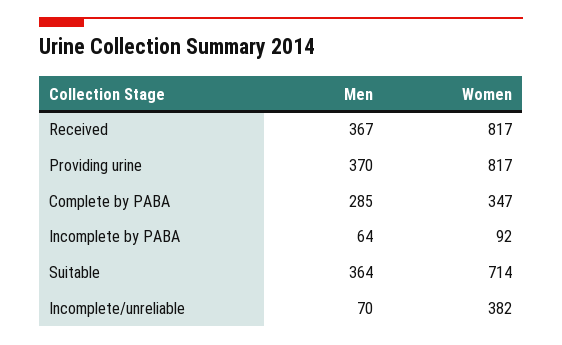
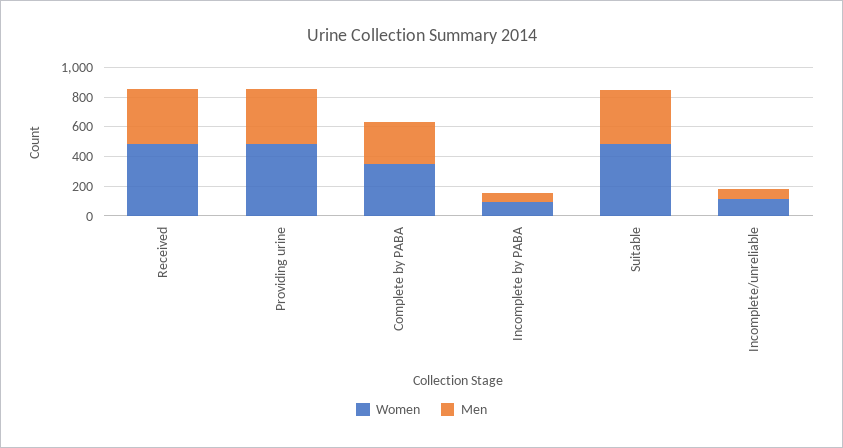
Women, Received: 817 -> 500
Women, Providing urine: 817 -> 500
Women, Suitable: 714 -> 500
Women, Incomplete/unreliable: 382 -> 100

